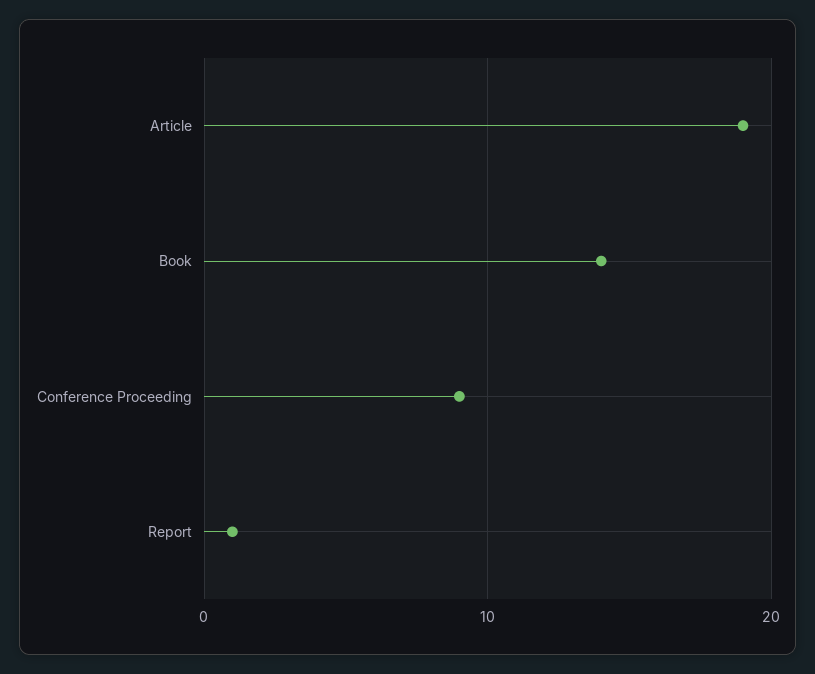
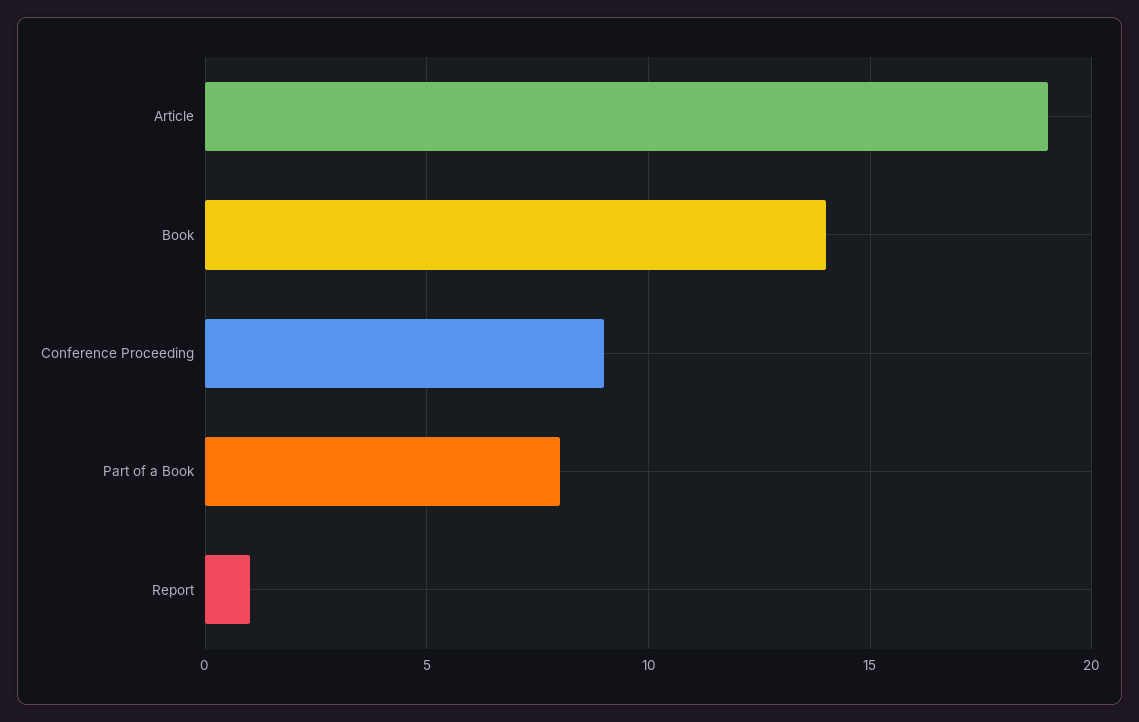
Part of a Book: none -> 8

